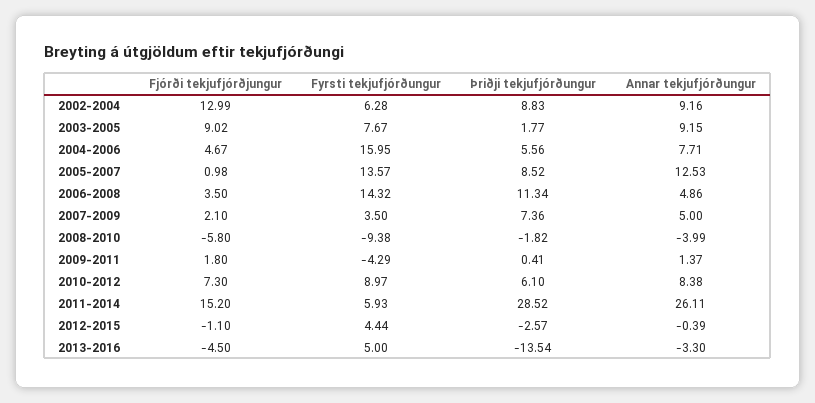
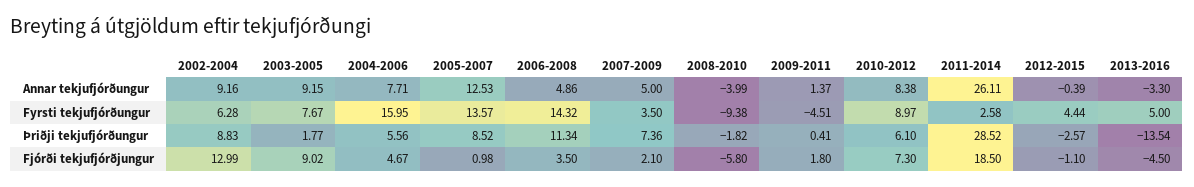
Fyrsti tekjufjórðungur, 2009-2011: -4.29 -> -4.51
Fjórði tekjufjórðjungur, 2011-2014: 15.2 -> 18.5
Fyrsti tekjufjórðungur, 2011-2014: 5.93 -> 2.58

